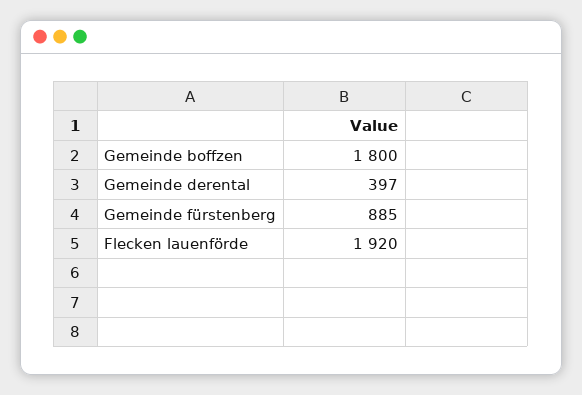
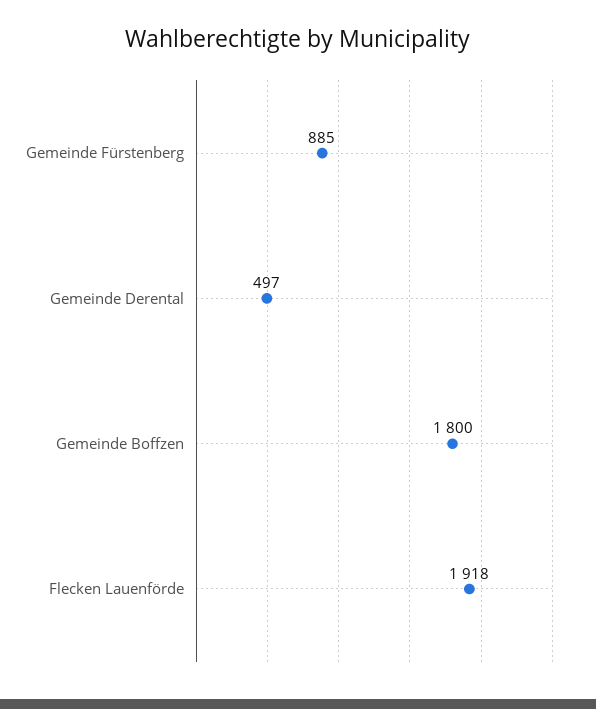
Gemeinde derental: 397 -> 497
Flecken lauenförde: 1920 -> 1918

